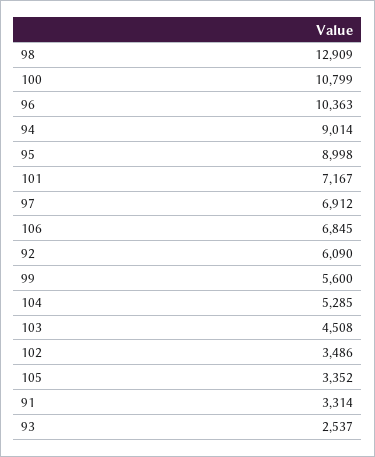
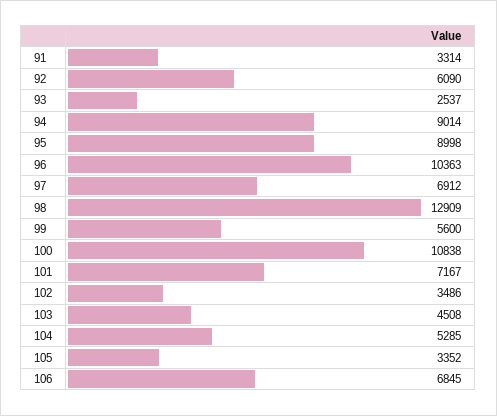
100: 10799 -> 10838

